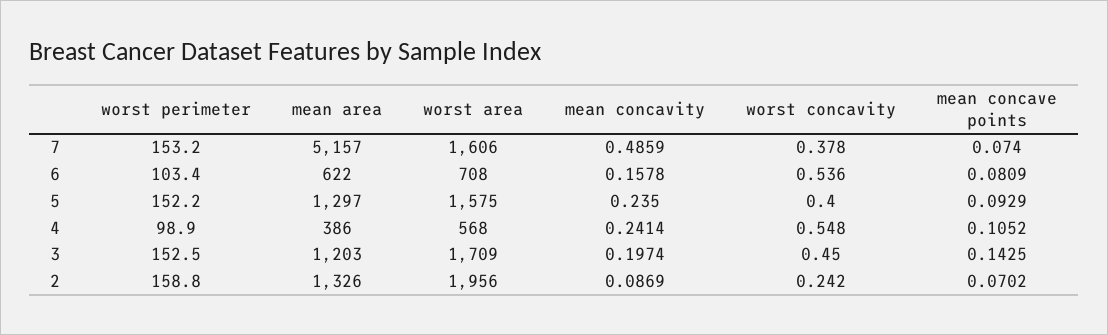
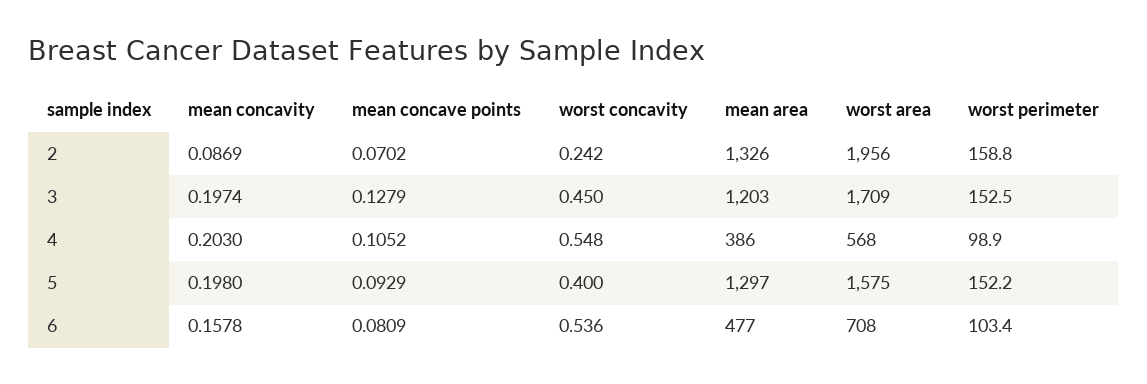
worst perimeter, 7: 153.2 -> none
mean area, 7: 5157 -> none
worst area, 7: 1606 -> none
mean concavity, 7: 0.4859 -> none
worst concavity, 7: 0.378 -> none
mean concave points, 7: 0.074 -> none
mean area, 6: 622 -> 477
mean concavity, 5: 0.235 -> 0.198
mean concavity, 4: 0.2414 -> 0.203
mean concave points, 3: 0.1425 -> 0.1279

